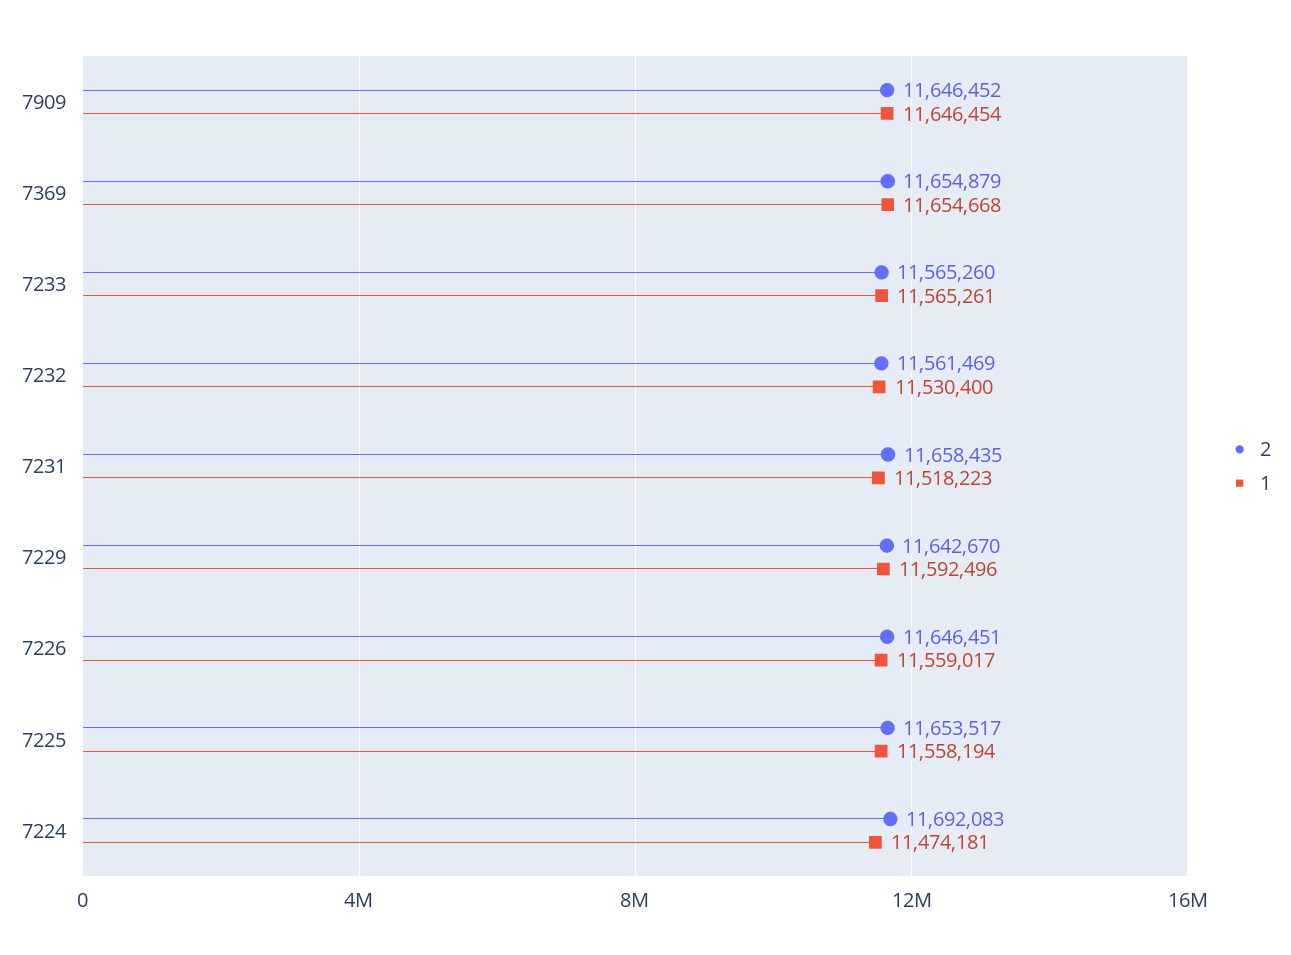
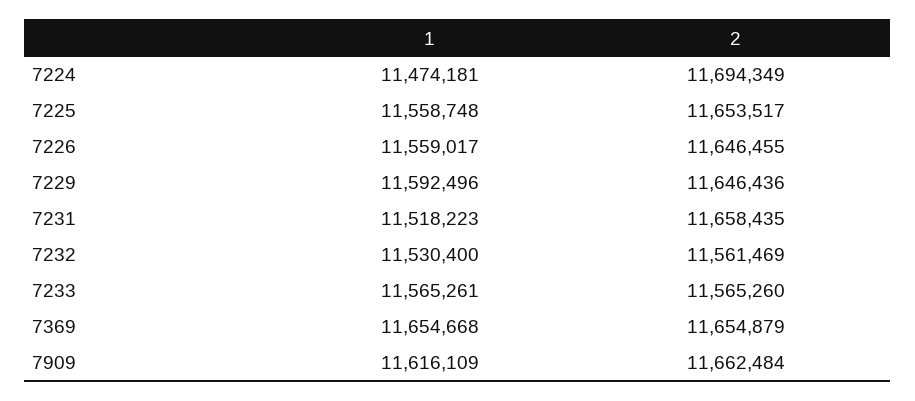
2, 7909: 11646452 -> 11662484
1, 7909: 11646454 -> 11616109
2, 7229: 11642670 -> 11646436
2, 7226: 11646451 -> 11646455
1, 7225: 11558194 -> 11558748
2, 7224: 11692083 -> 11694349

